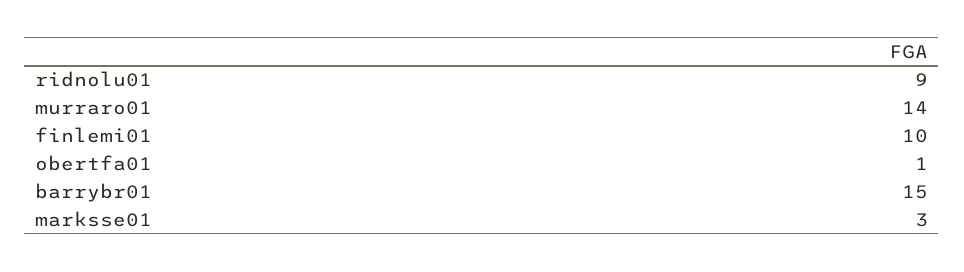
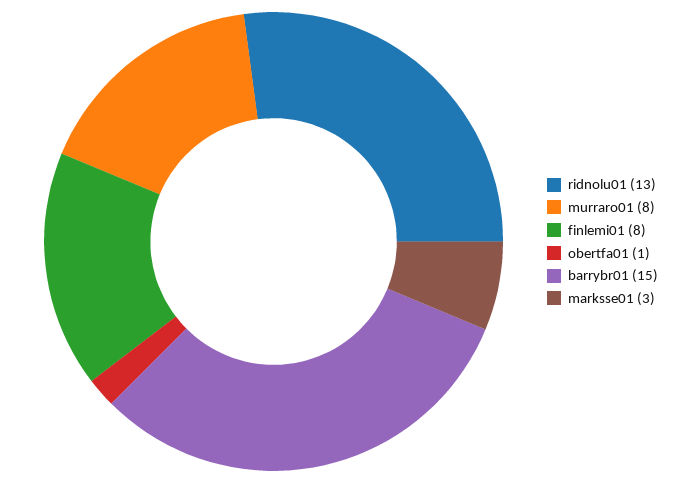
ridnolu01: 9 -> 13
murraro01: 14 -> 8
finlemi01: 10 -> 8

